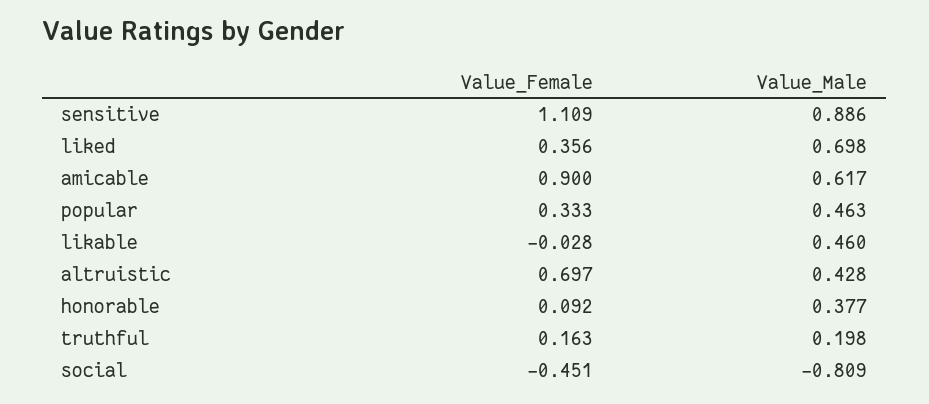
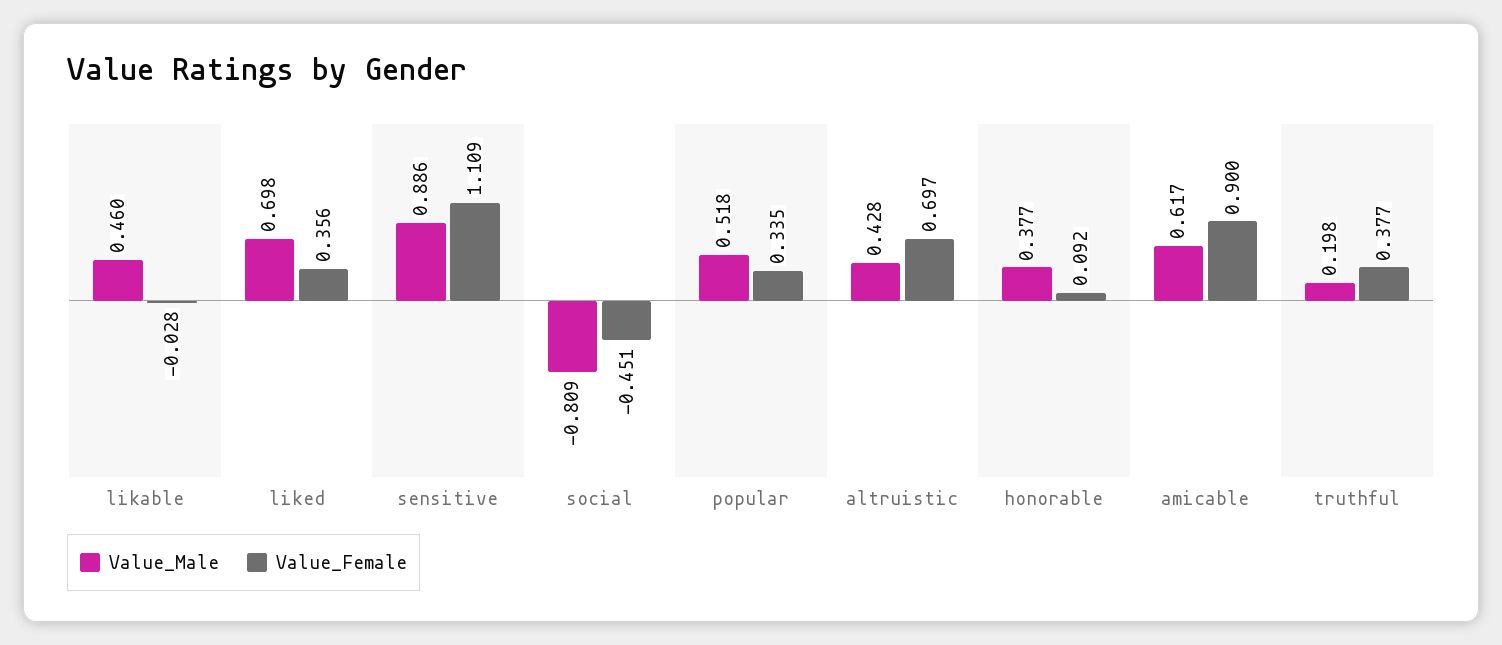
Value_Female, popular: 0.333 -> 0.335
Value_Male, popular: 0.463 -> 0.518
Value_Female, truthful: 0.163 -> 0.377

